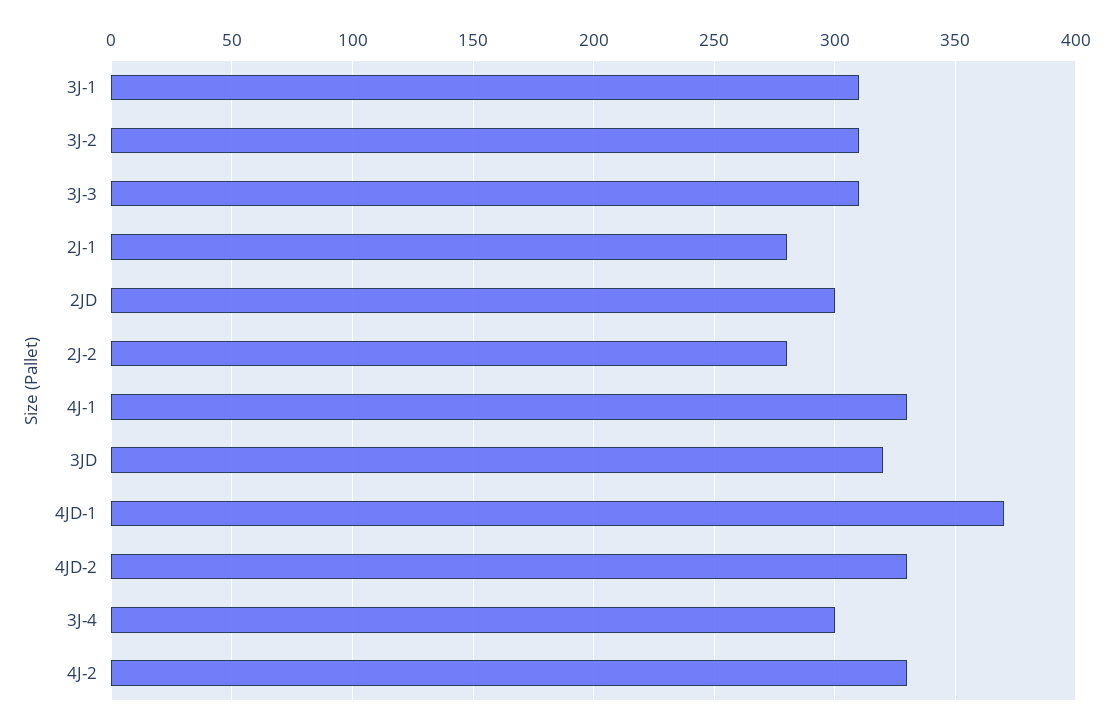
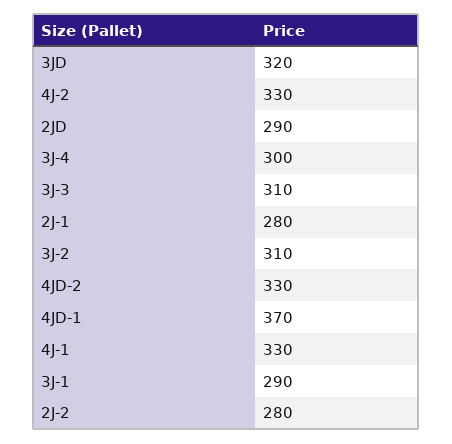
3J-1: 310 -> 290
2JD: 300 -> 290

